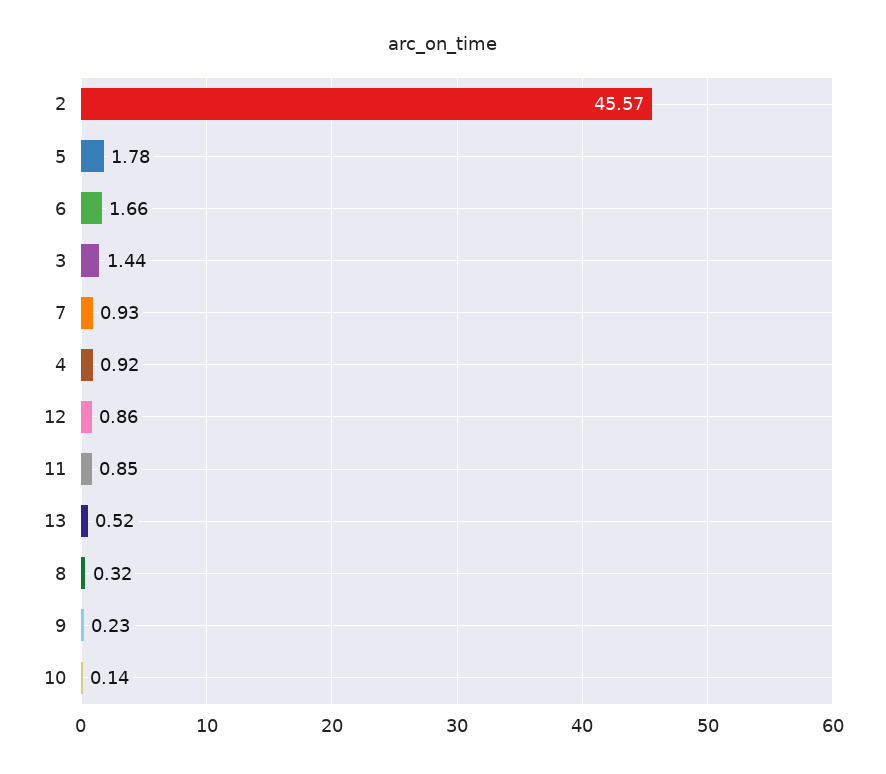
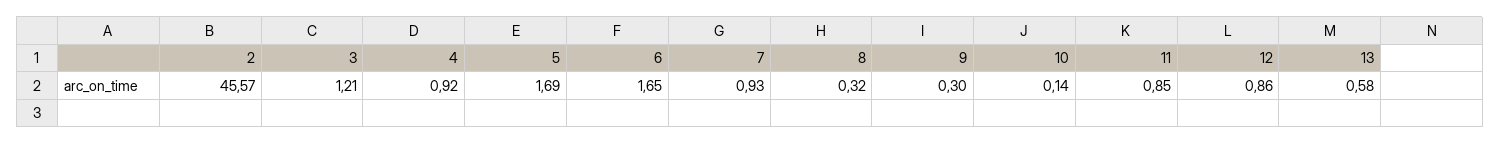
5: 1.78 -> 1.69
6: 1.66 -> 1.65
3: 1.44 -> 1.21
13: 0.52 -> 0.58
9: 0.23 -> 0.3

